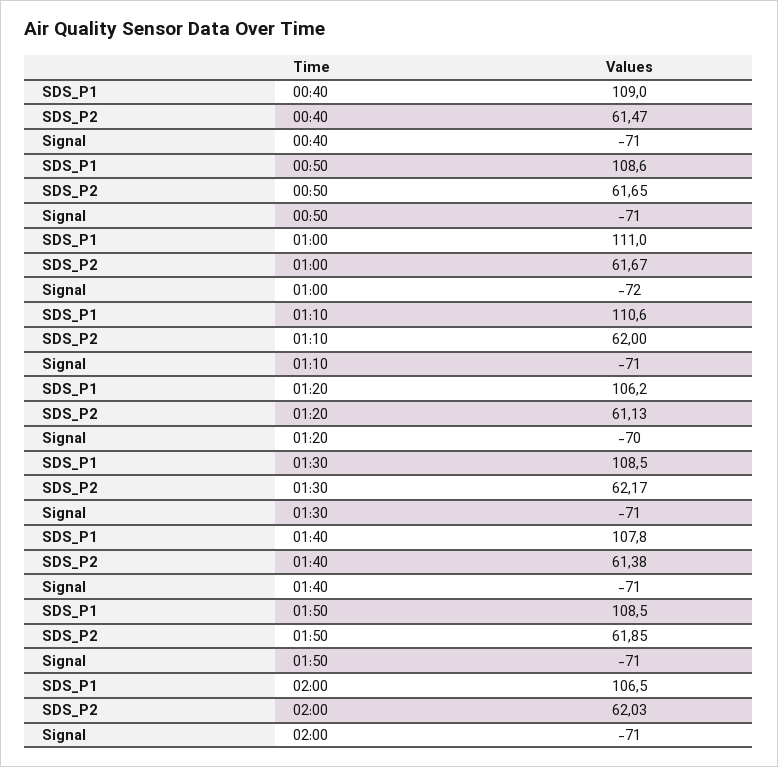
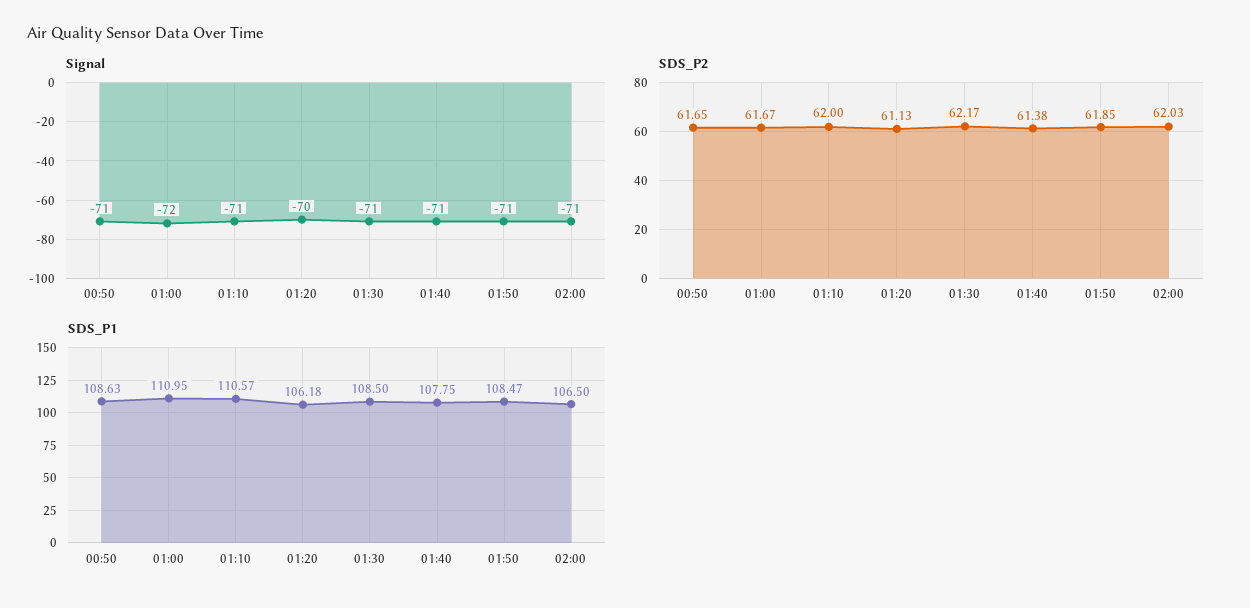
SDS_P1, 00:40: 109 -> none
SDS_P2, 00:40: 61.47 -> none
Signal, 00:40: -71 -> none

